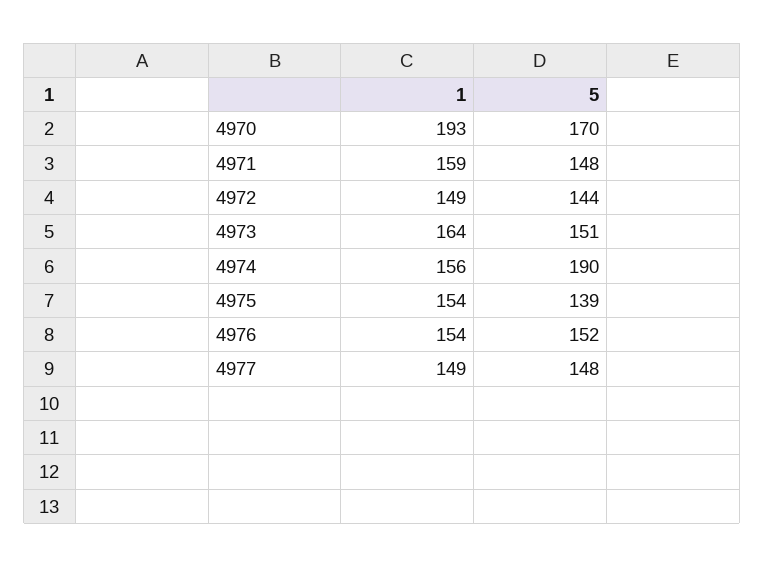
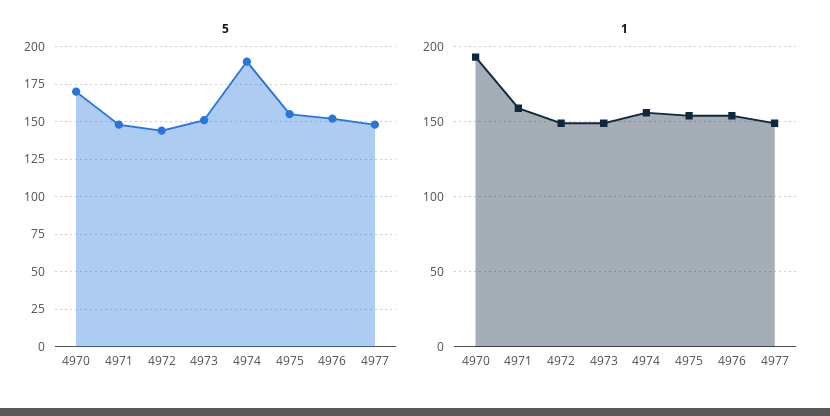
1, 4973: 164 -> 150
5, 4975: 139 -> 155

